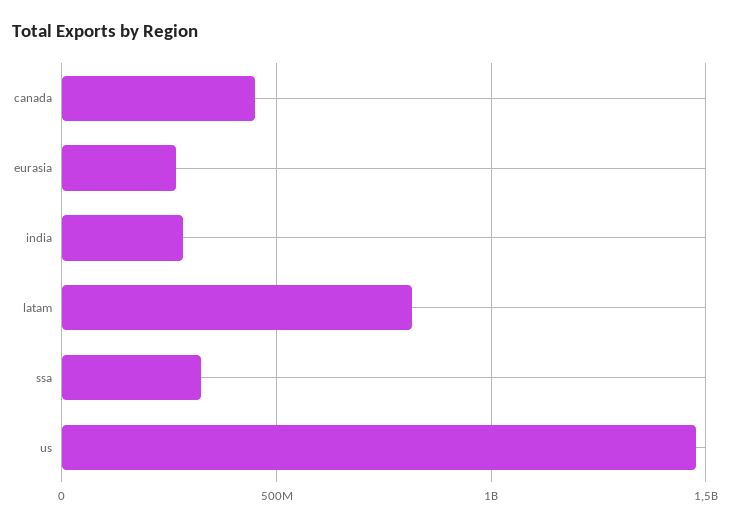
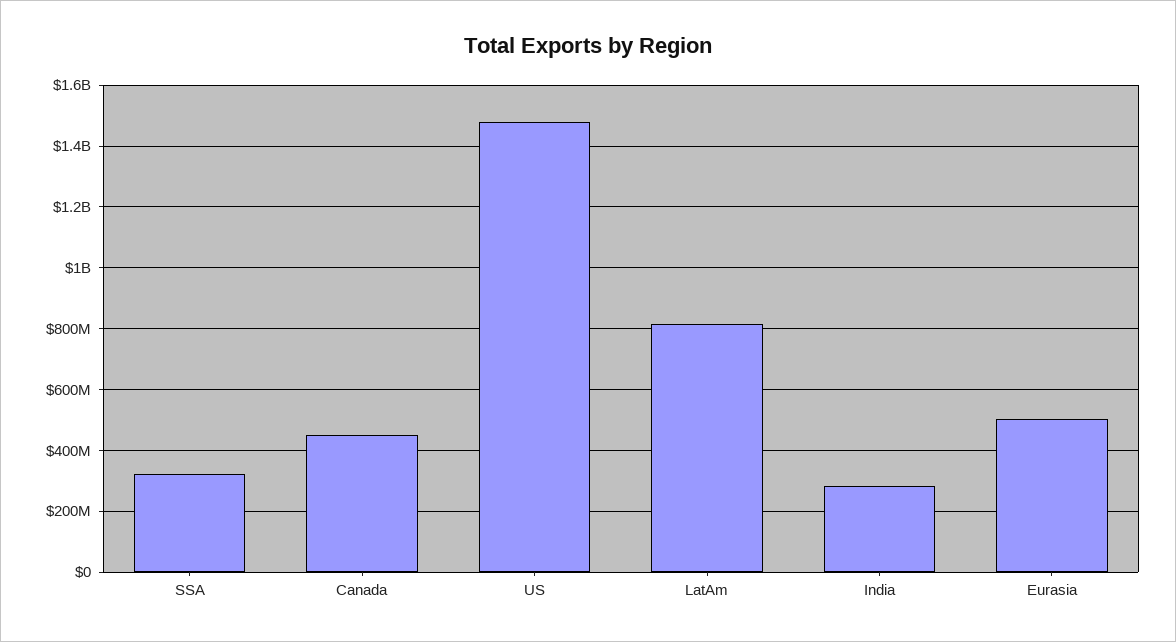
eurasia: 250000000 -> 500000000

